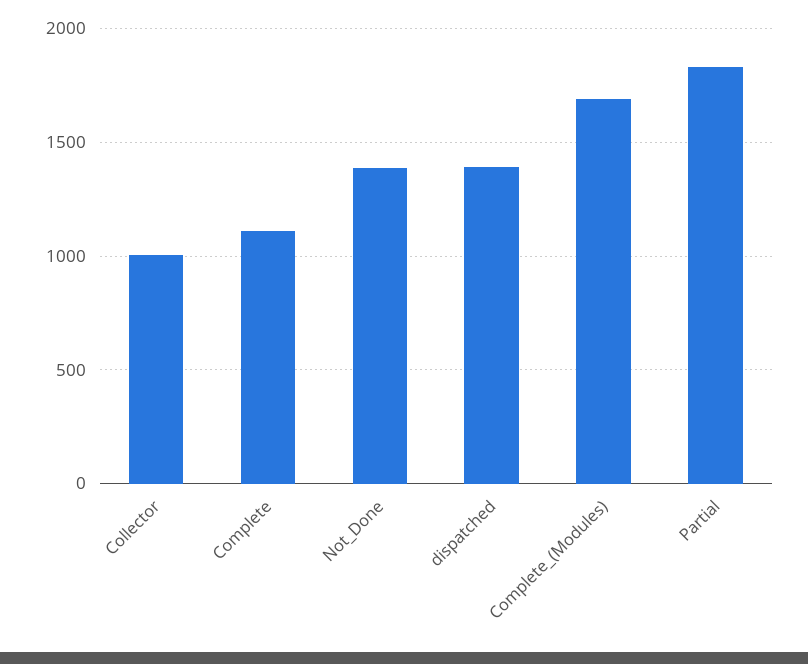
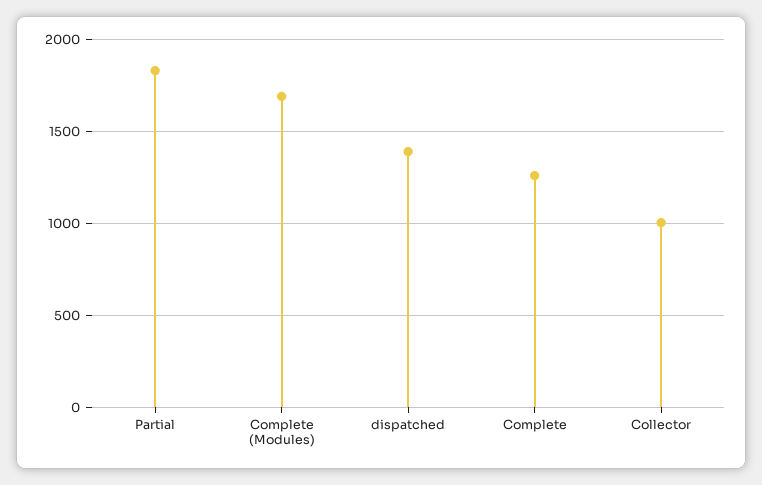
Complete: 1100 -> 1250
Not_Done: 1400 -> none

